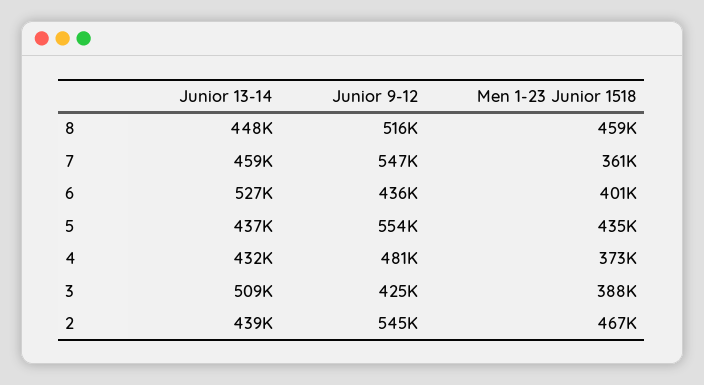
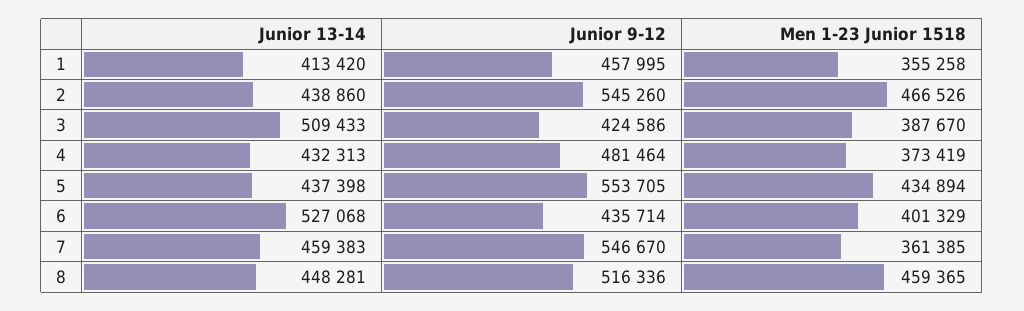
Junior 13-14, 1: none -> 413420
Junior 9-12, 1: none -> 457995
Men 1-23 Junior 1518, 1: none -> 355258

